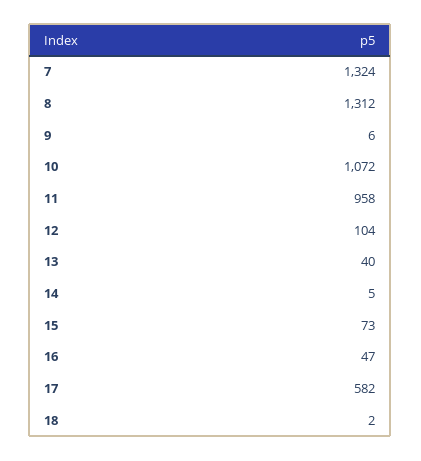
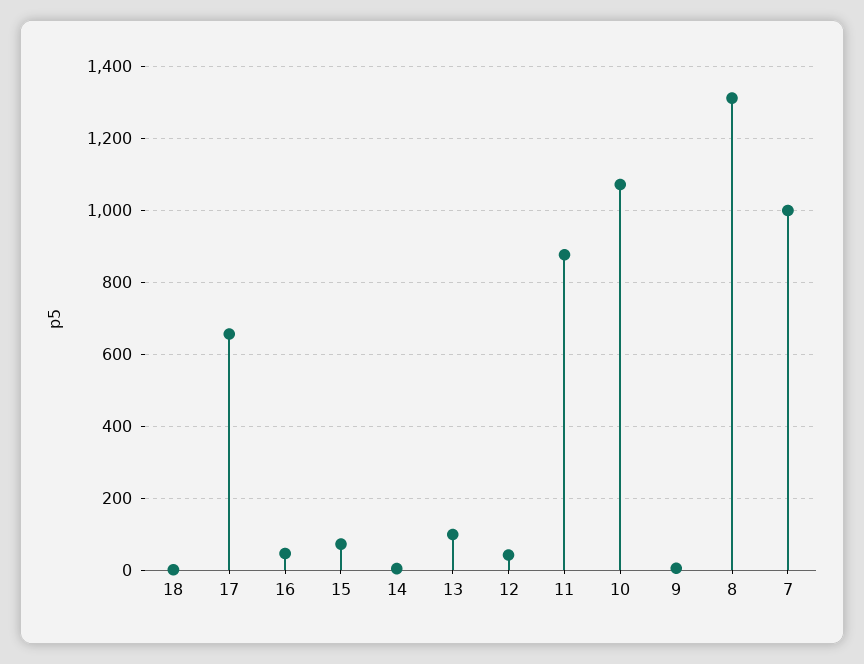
7: 1324 -> 1000
11: 958 -> 880
12: 104 -> 40
13: 40 -> 100
17: 582 -> 660

